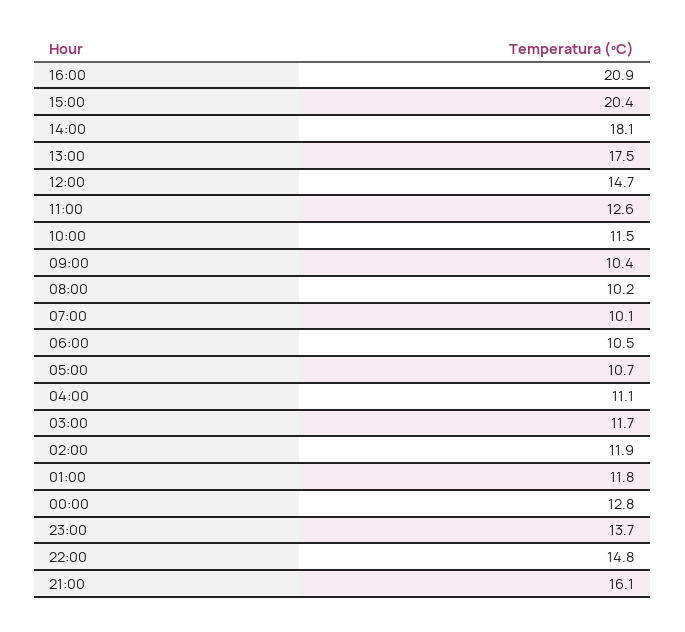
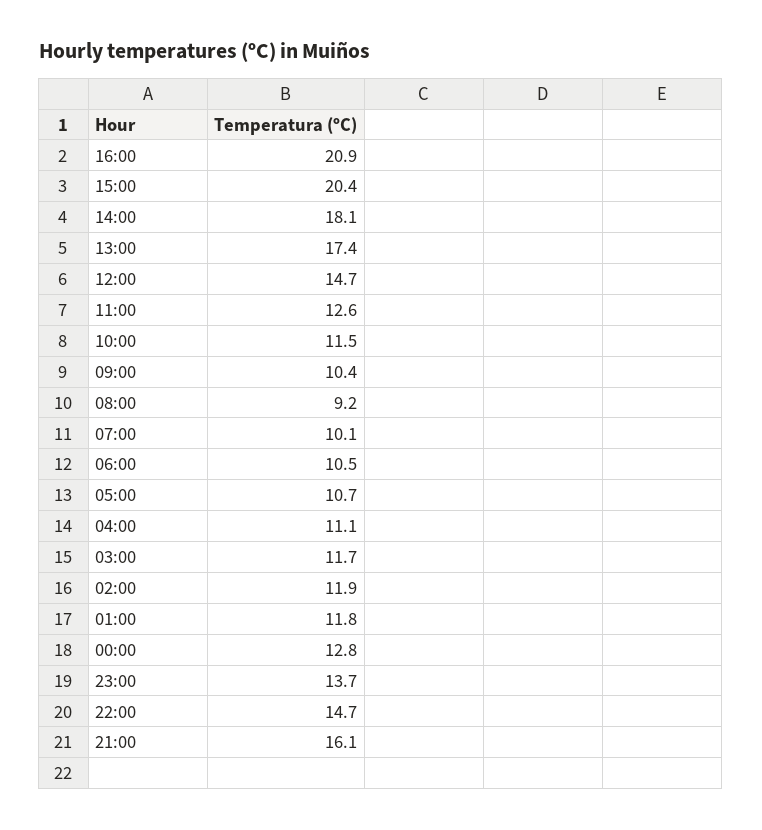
13:00: 17.5 -> 17.4
08:00: 10.2 -> 9.2
22:00: 14.8 -> 14.7

